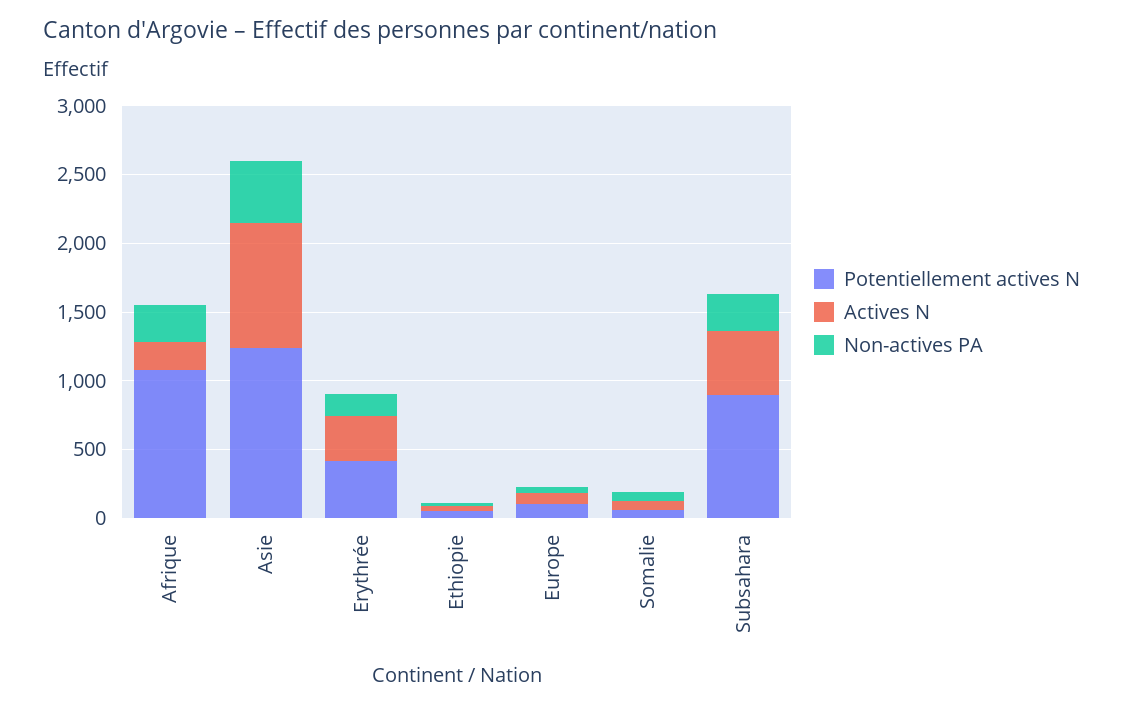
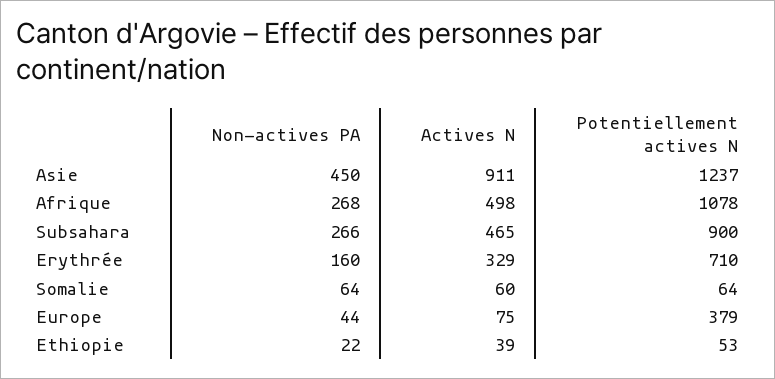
Actives N, Afrique: 200 -> 498
Potentiellement actives N, Erythrée: 400 -> 710
Potentiellement actives N, Europe: 100 -> 379

